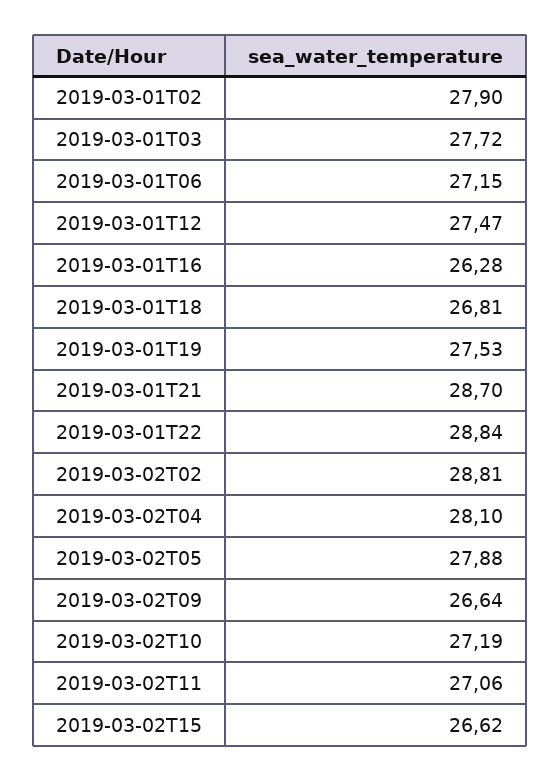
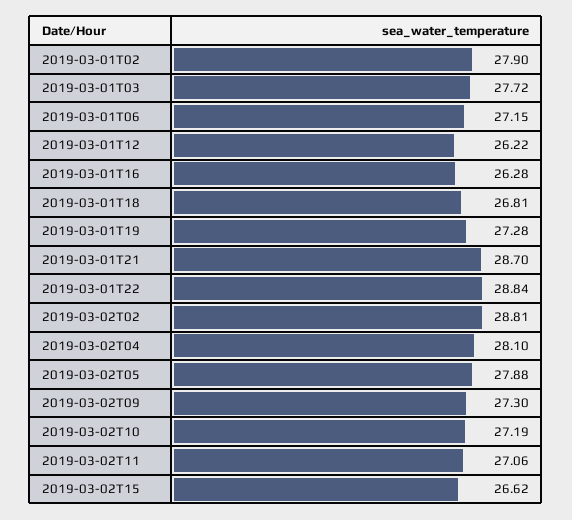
2019-03-01T12: 27.47 -> 26.22
2019-03-01T19: 27.53 -> 27.28
2019-03-02T09: 26.64 -> 27.3

